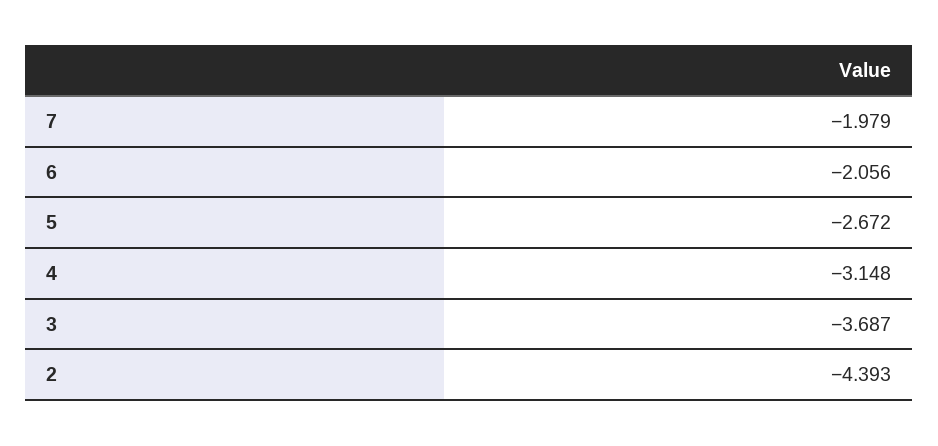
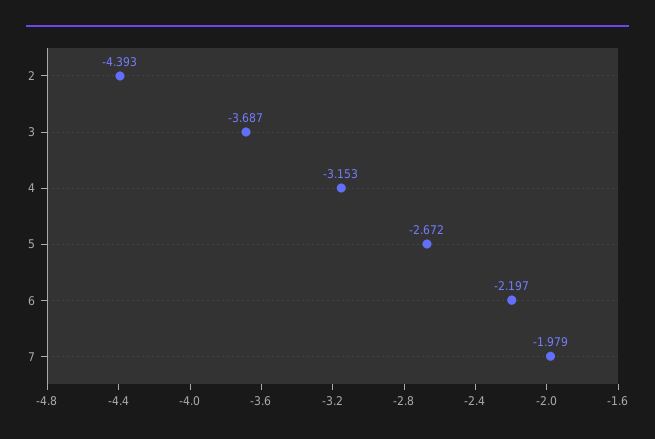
6: -2.056 -> -2.197
4: -3.148 -> -3.153

